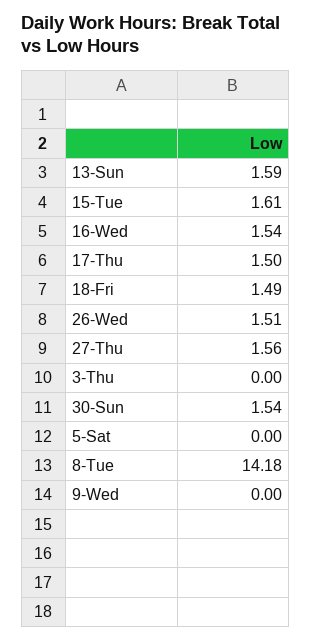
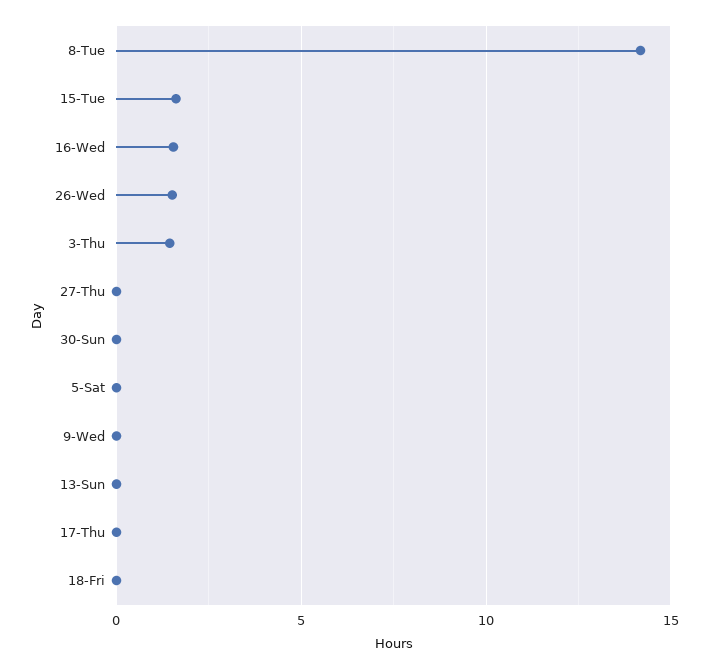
13-Sun: 1.59 -> 0
17-Thu: 1.5 -> 0
18-Fri: 1.49 -> 0
27-Thu: 1.56 -> 0
3-Thu: 0 -> 1.5
30-Sun: 1.54 -> 0

